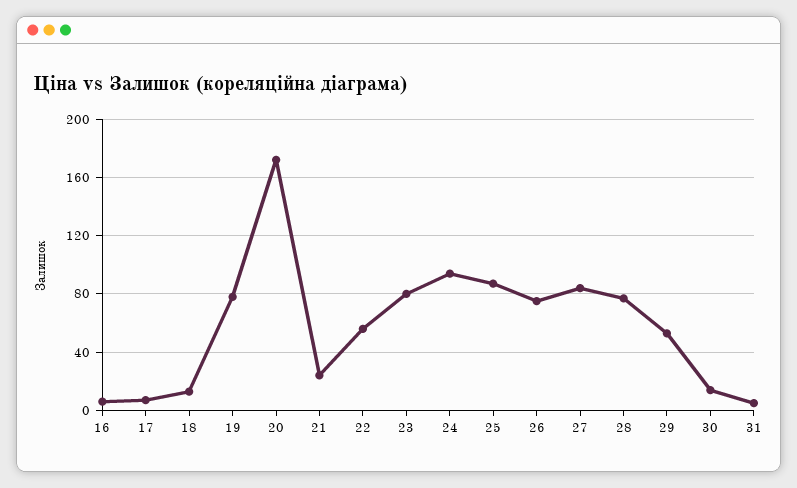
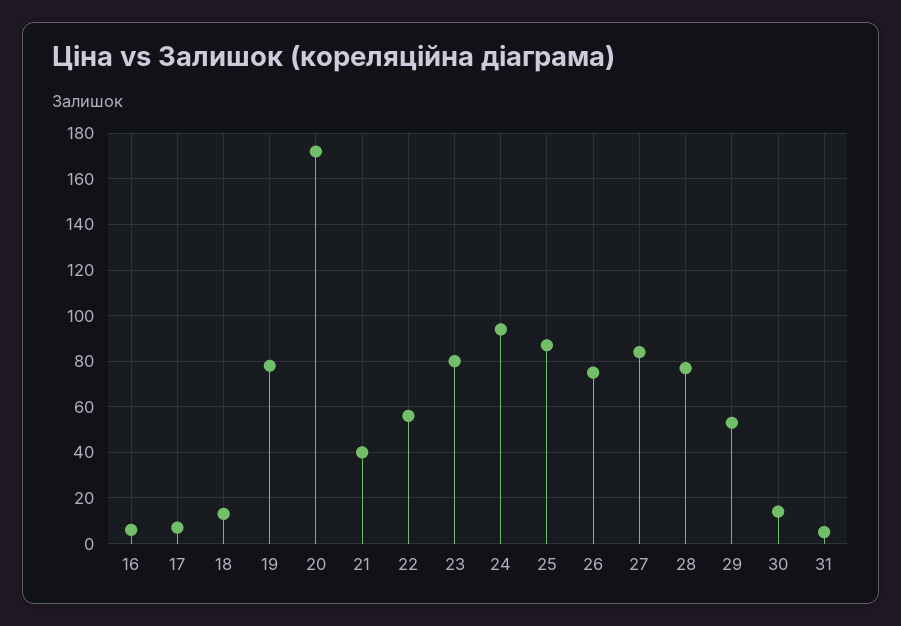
21: 25 -> 40

